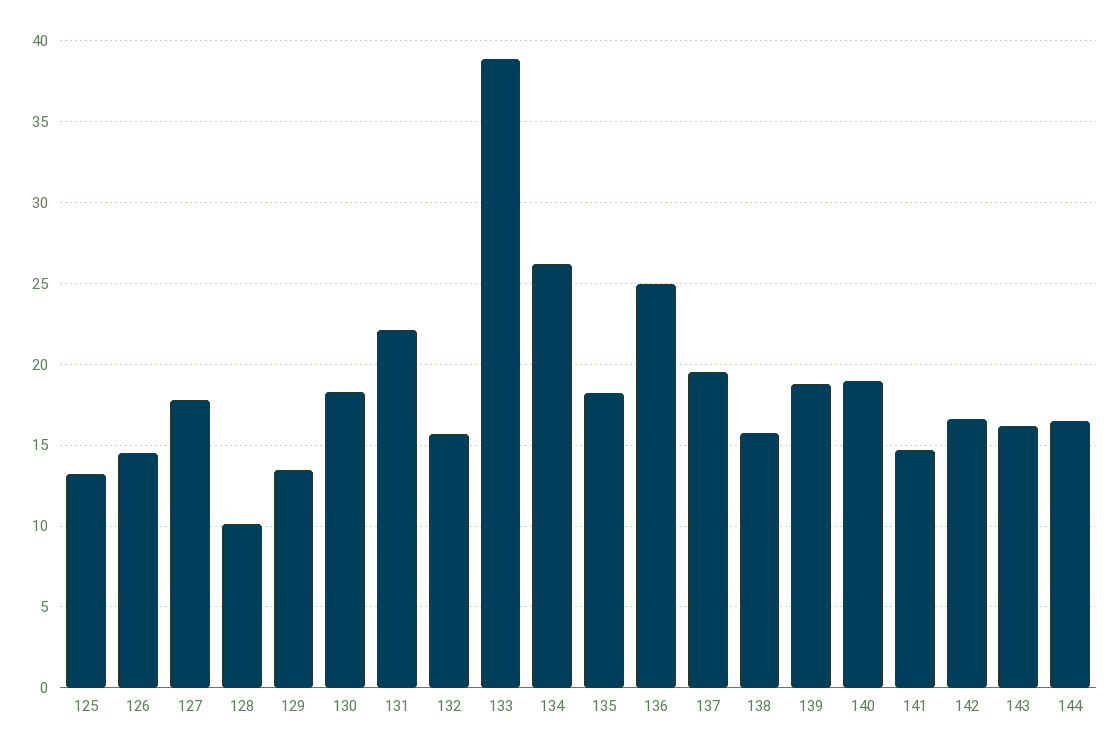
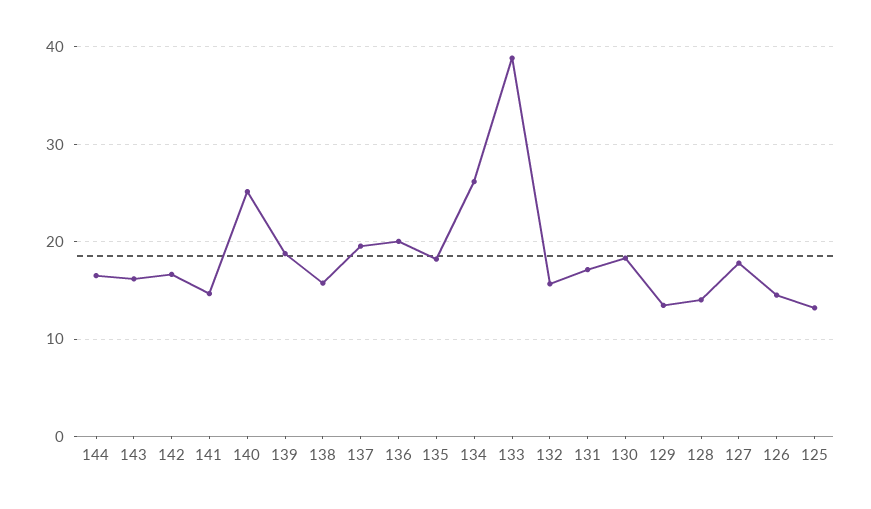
128: 10 -> 14
131: 22 -> 17
136: 25 -> 20
140: 19 -> 25

